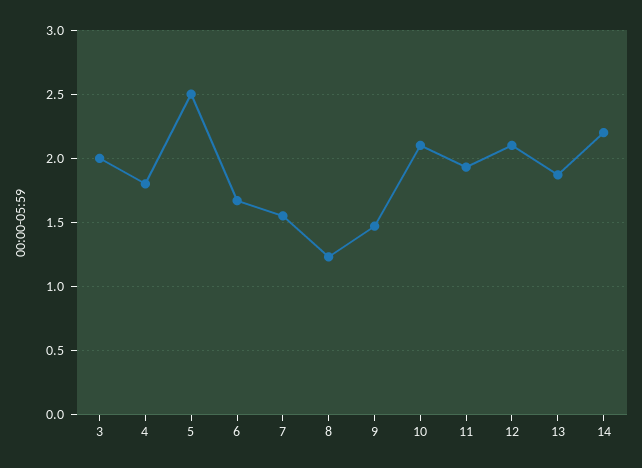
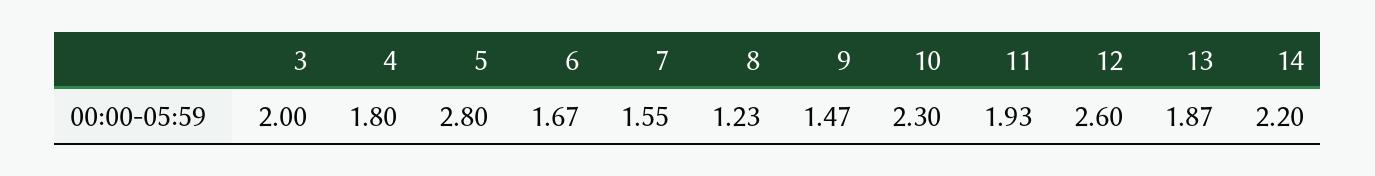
5: 2.5 -> 2.8
10: 2.1 -> 2.3
12: 2.1 -> 2.6

